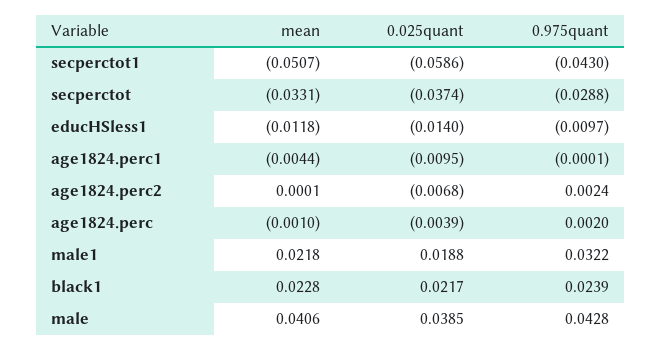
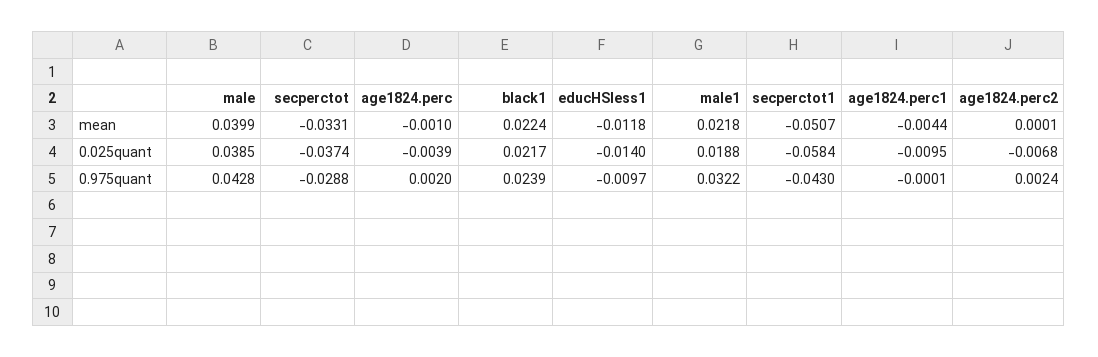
0.025quant, secperctot1: -0.0586 -> -0.0584
mean, black1: 0.0228 -> 0.0224
mean, male: 0.0406 -> 0.0399

